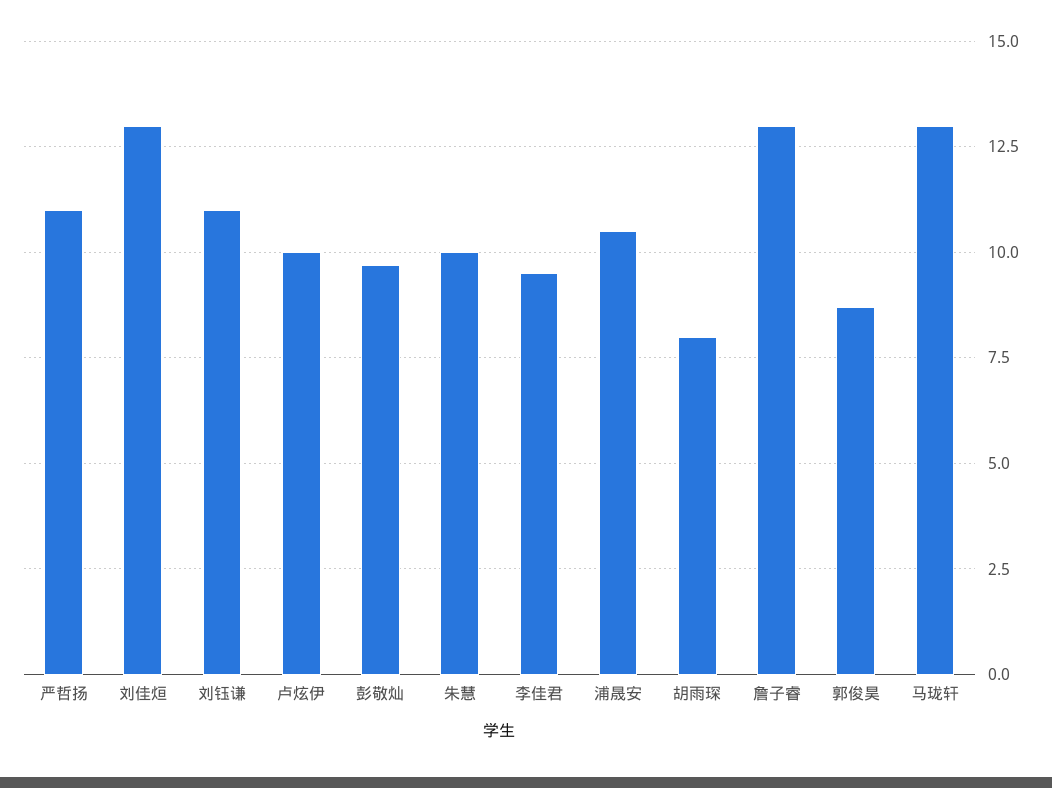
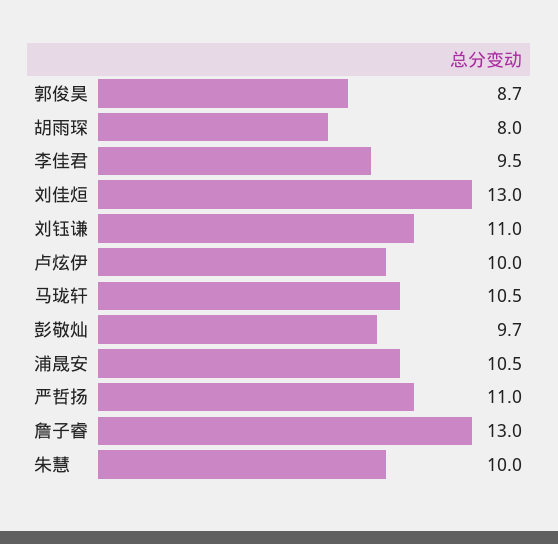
马珑轩: 13 -> 10.5

